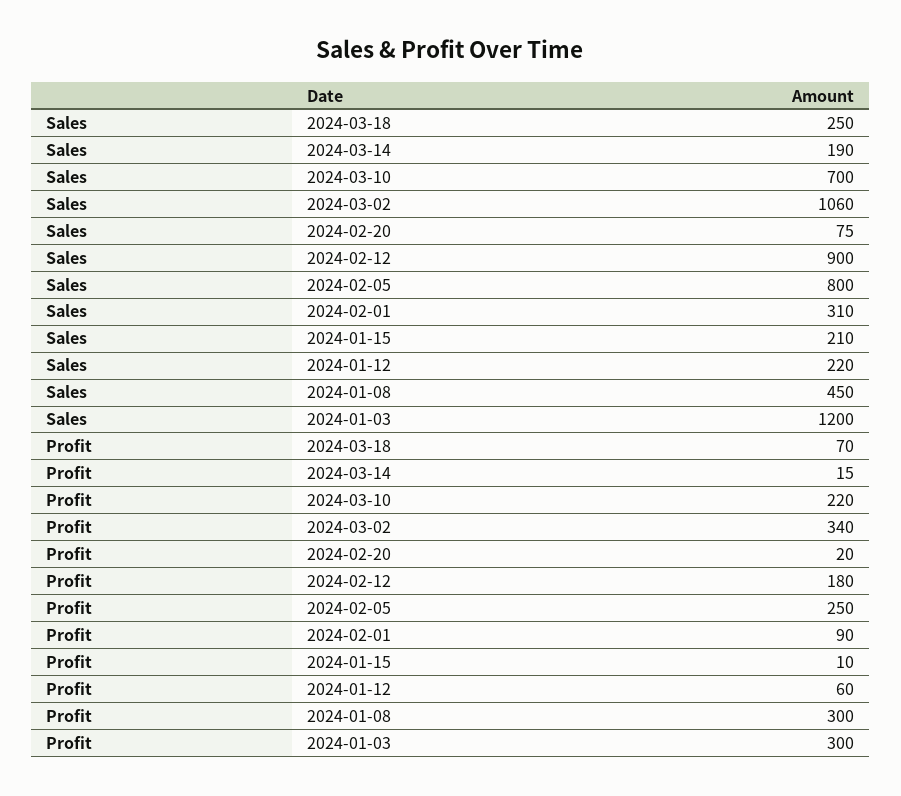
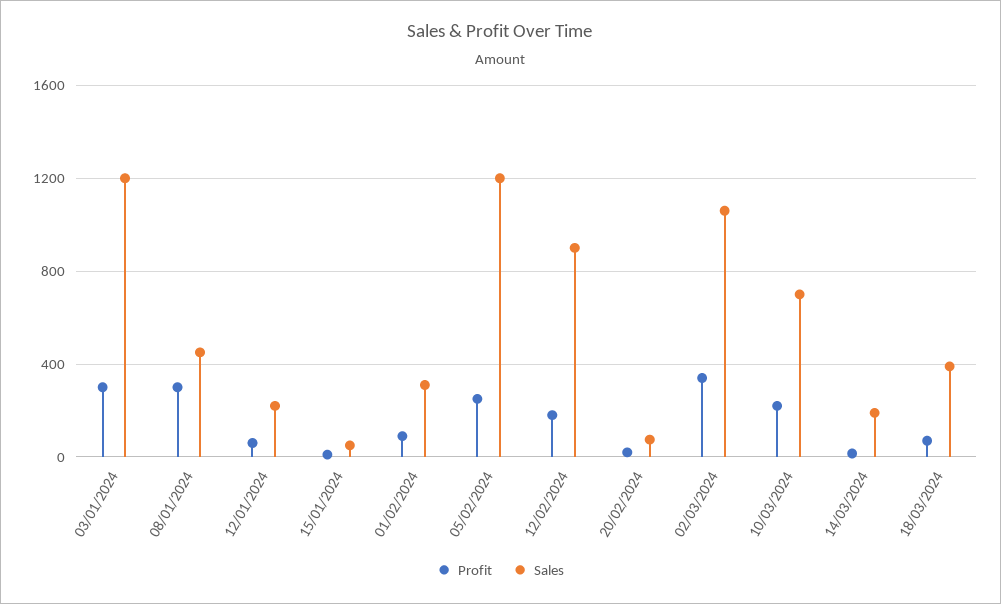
Sales, 2024-03-18: 250 -> 400
Sales, 2024-02-05: 800 -> 1200
Sales, 2024-01-15: 210 -> 50

